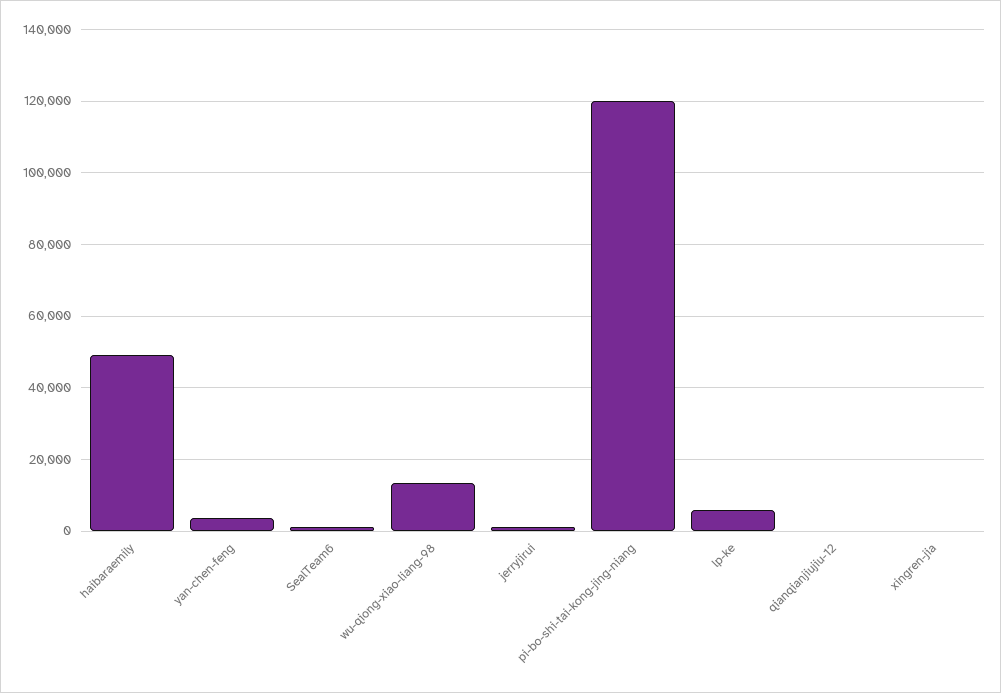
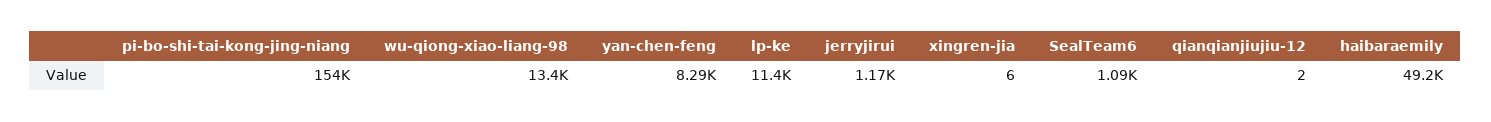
yan-chen-feng: 4000 -> 8290
pi-bo-shi-tai-kong-jing-niang: 120000 -> 154000
lp-ke: 6000 -> 11400

